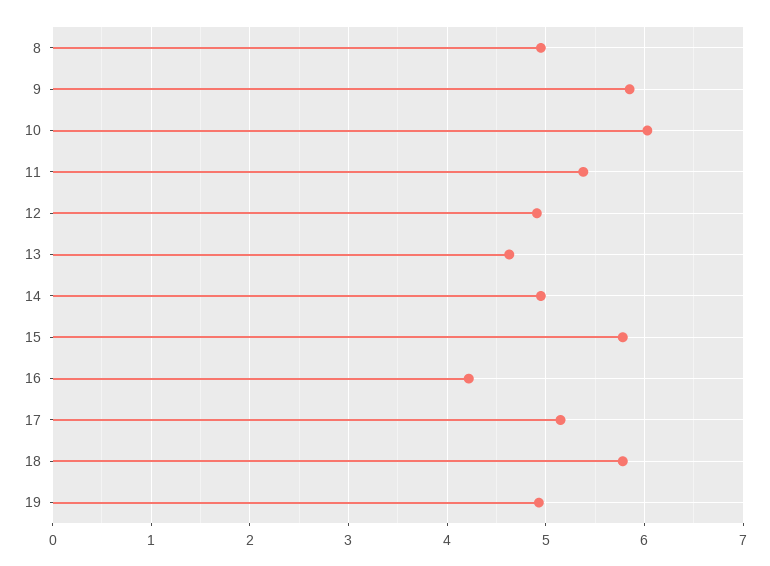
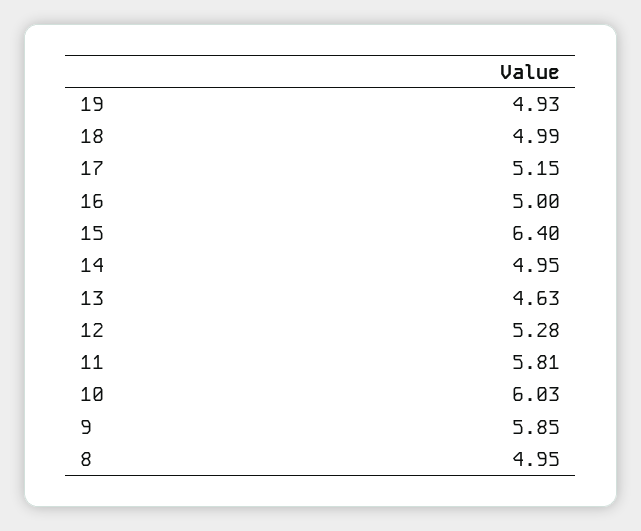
11: 5.4 -> 5.81
12: 4.9 -> 5.28
15: 5.8 -> 6.4
16: 4.2 -> 5
18: 5.8 -> 4.99

